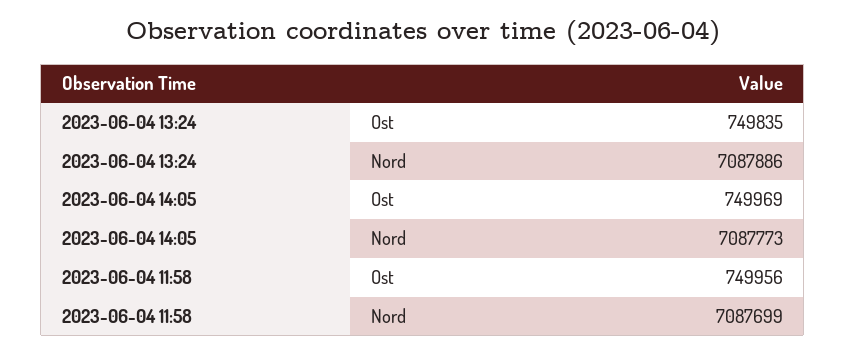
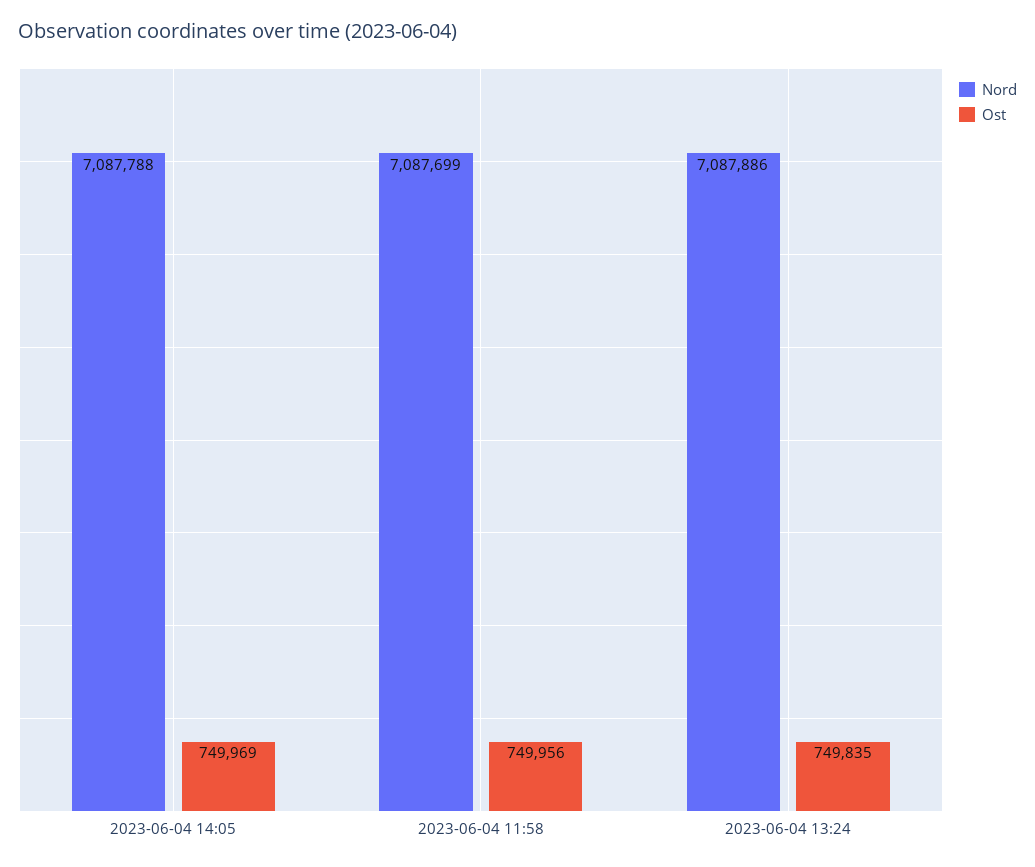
Nord, 2023-06-04 14:05: 7087773 -> 7087788

